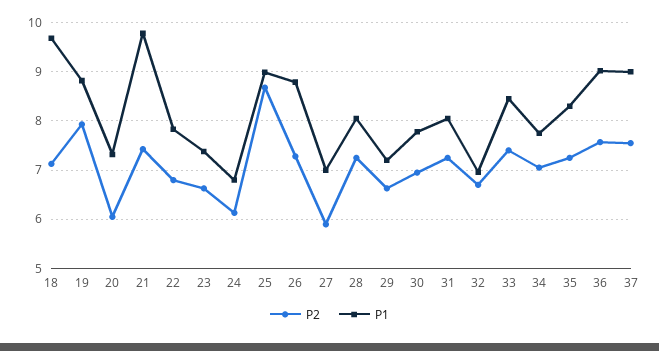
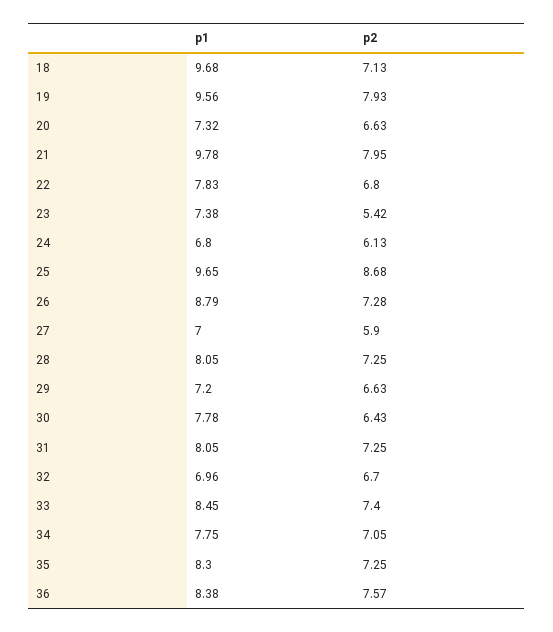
P1, 19: 8.8 -> 9.56
P2, 20: 6 -> 6.63
P2, 21: 7.4 -> 7.95
P2, 23: 6.6 -> 5.42
P1, 25: 9 -> 9.65
P2, 30: 7 -> 6.43
P1, 36: 9 -> 8.38
P2, 37: 7.6 -> none
P1, 37: 9 -> none

